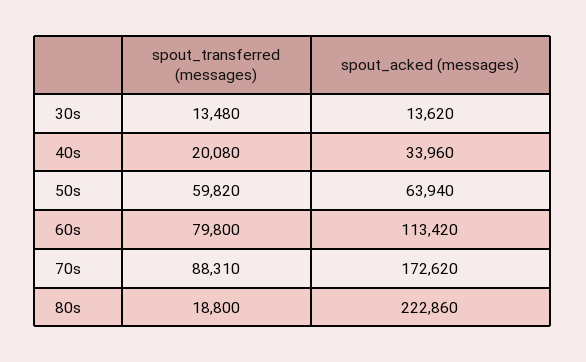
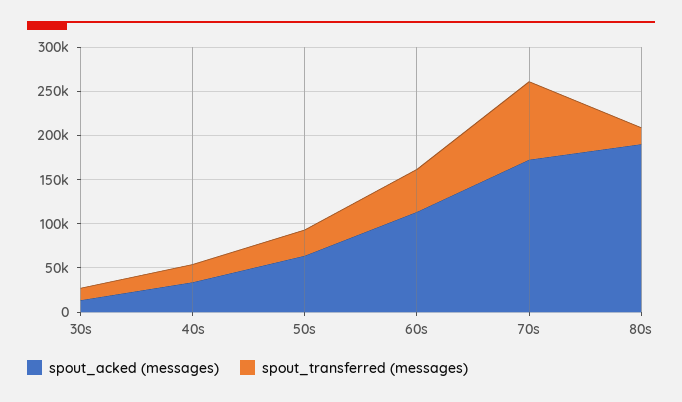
spout_transferred (messages), 50s: 59820 -> 30000
spout_transferred (messages), 60s: 79800 -> 50000
spout_acked (messages), 80s: 222860 -> 190000

